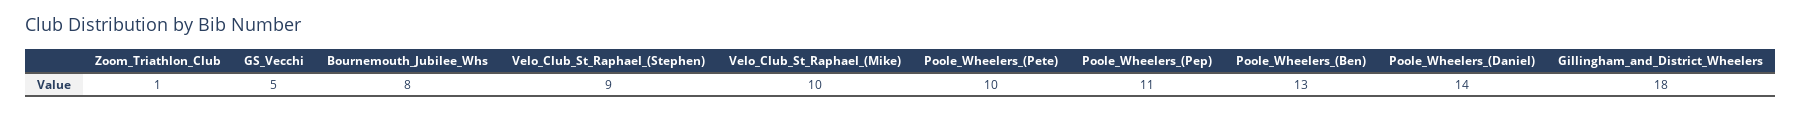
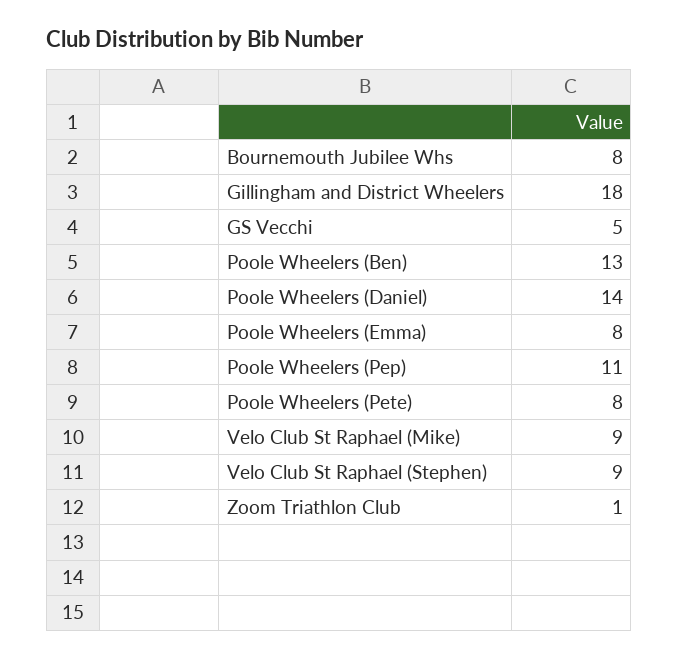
Velo_Club_St_Raphael_(Mike): 10 -> 9
Poole_Wheelers_(Pete): 10 -> 8
Poole Wheelers (Emma): none -> 8

